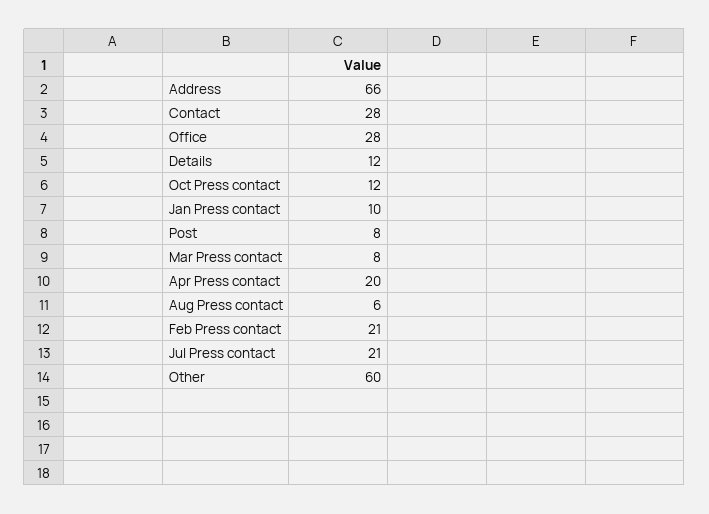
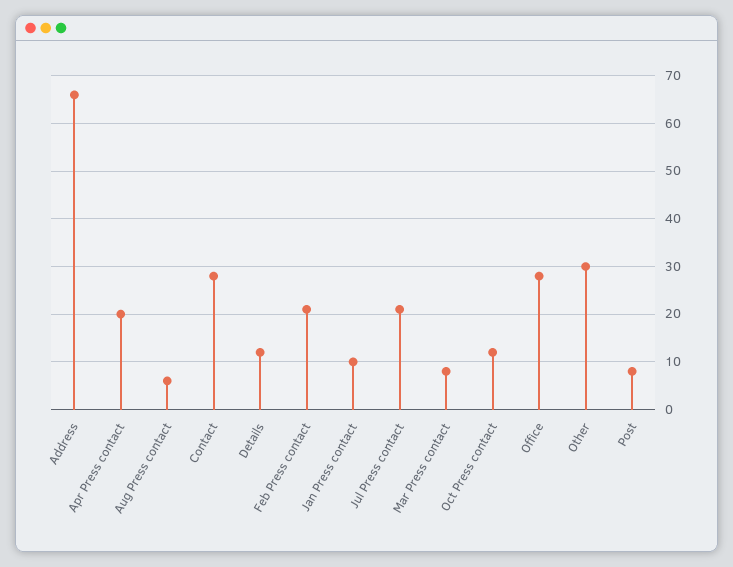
Other: 60 -> 30

